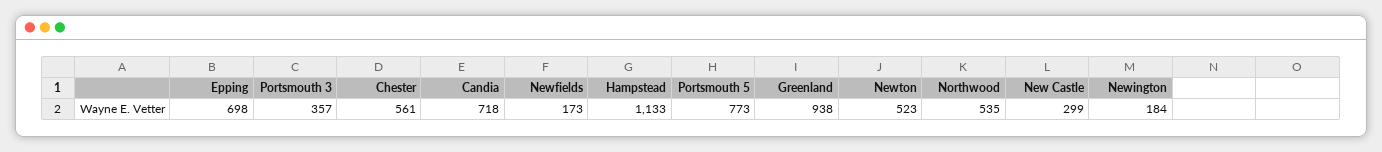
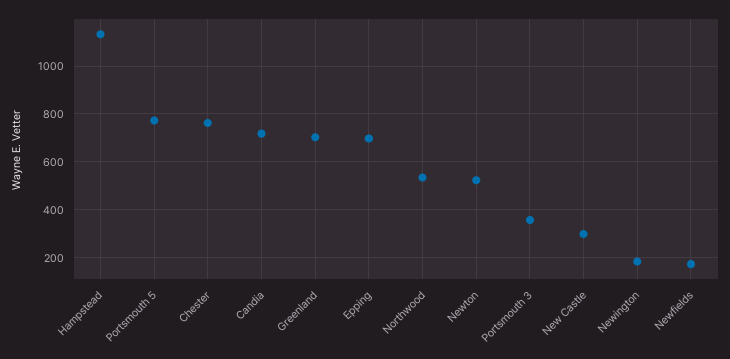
Chester: 561 -> 750
Greenland: 938 -> 700

